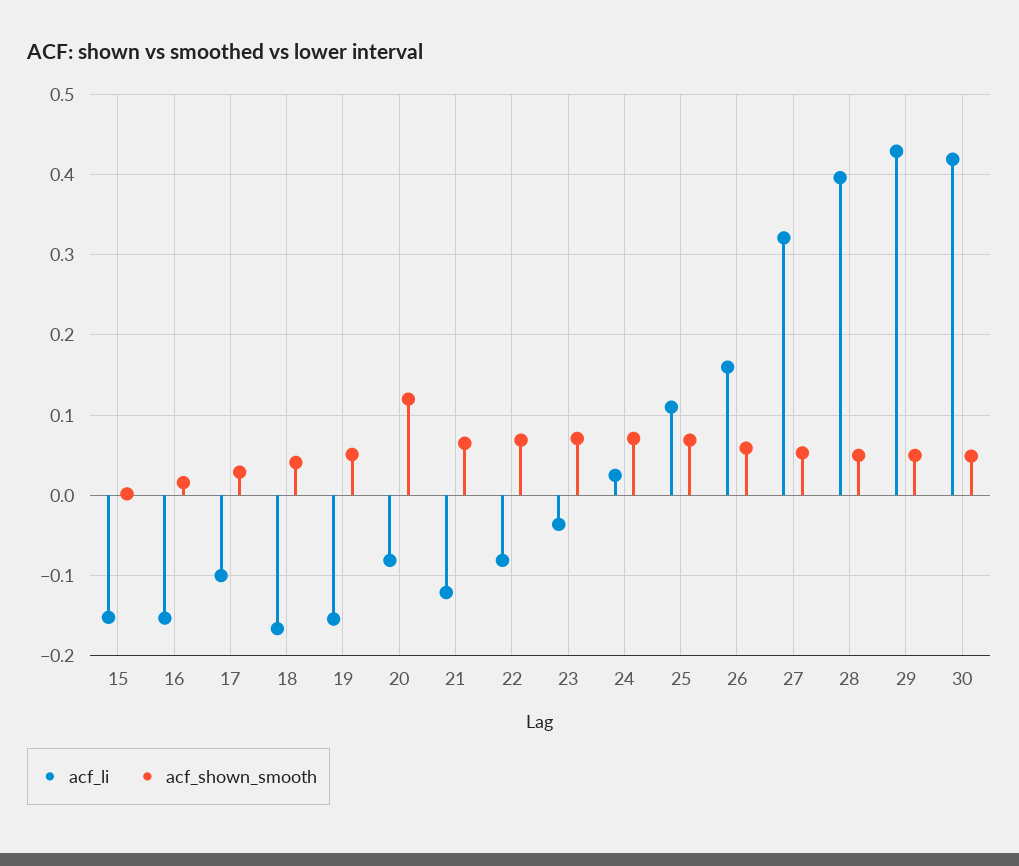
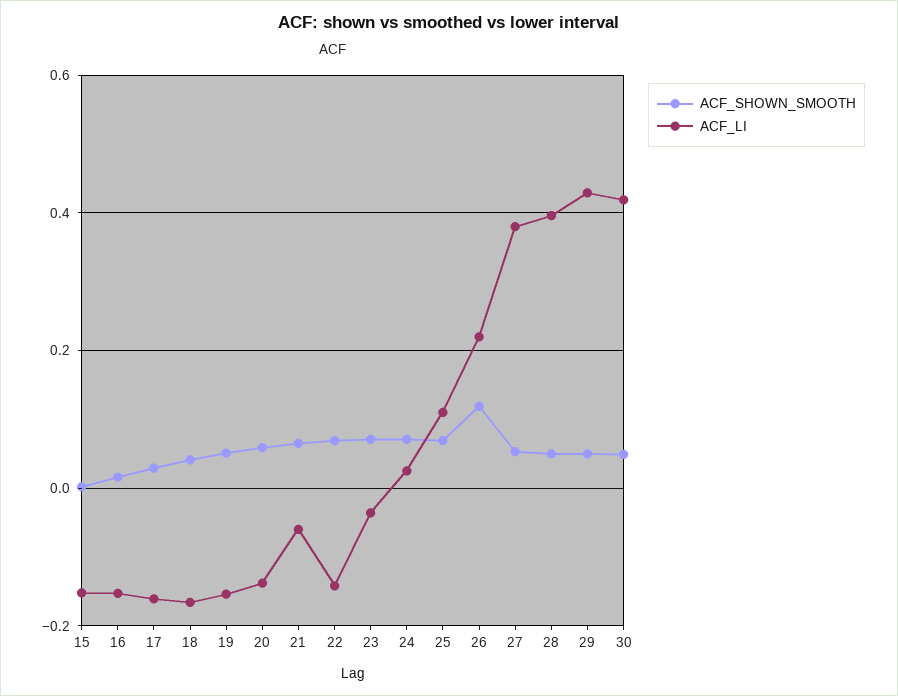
acf_li, 17: -0.1 -> -0.16
acf_li, 20: -0.08 -> -0.14
acf_shown_smooth, 20: 0.12 -> 0.06
acf_li, 21: -0.12 -> -0.06
acf_li, 22: -0.08 -> -0.14
acf_li, 26: 0.16 -> 0.22
acf_shown_smooth, 26: 0.06 -> 0.12
acf_li, 27: 0.32 -> 0.38

